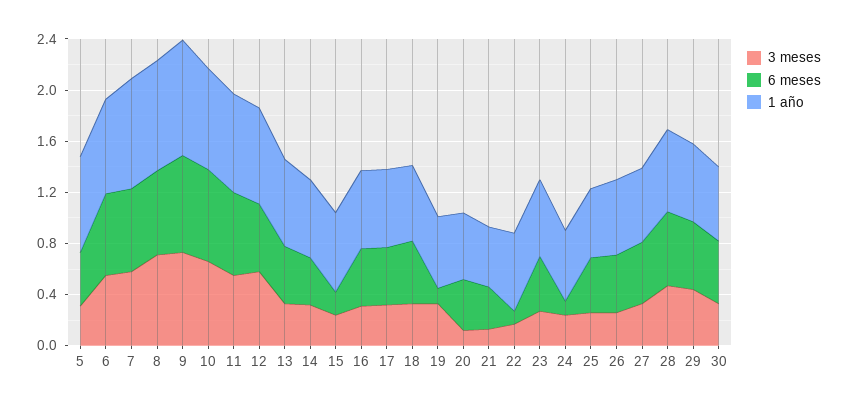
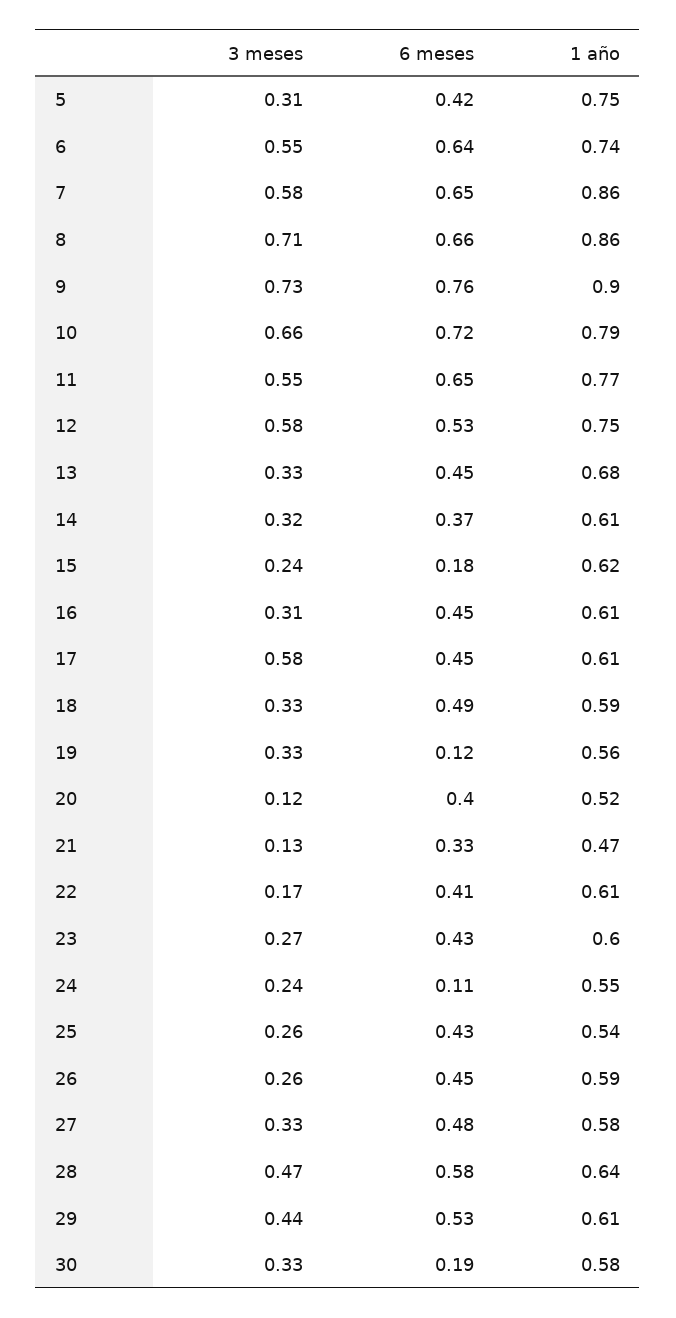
3 meses, 17: 0.3 -> 0.58
6 meses, 22: 0.1 -> 0.41
6 meses, 30: 0.5 -> 0.19

